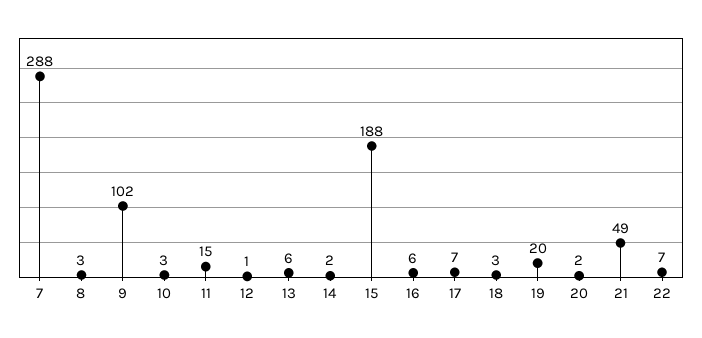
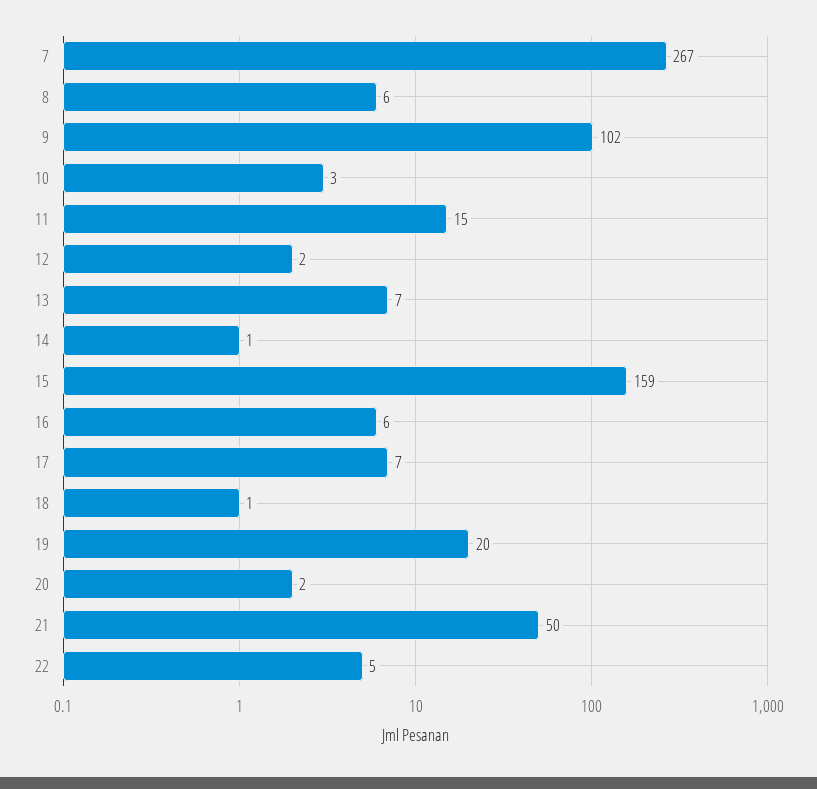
7: 288 -> 267
8: 3 -> 6
12: 1 -> 2
13: 6 -> 7
14: 2 -> 1
15: 188 -> 159
18: 3 -> 1
21: 49 -> 50
22: 7 -> 5

